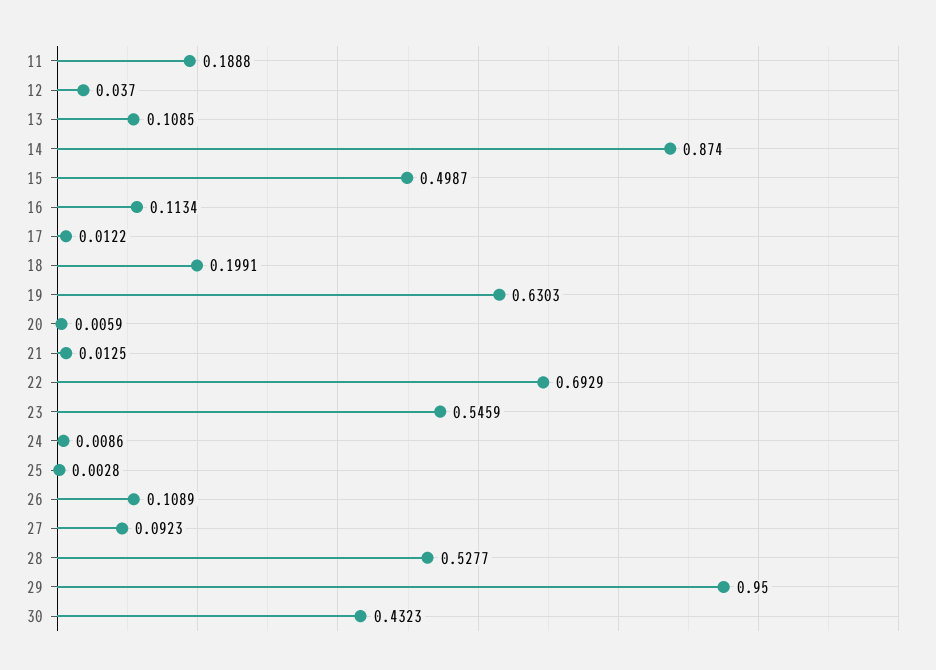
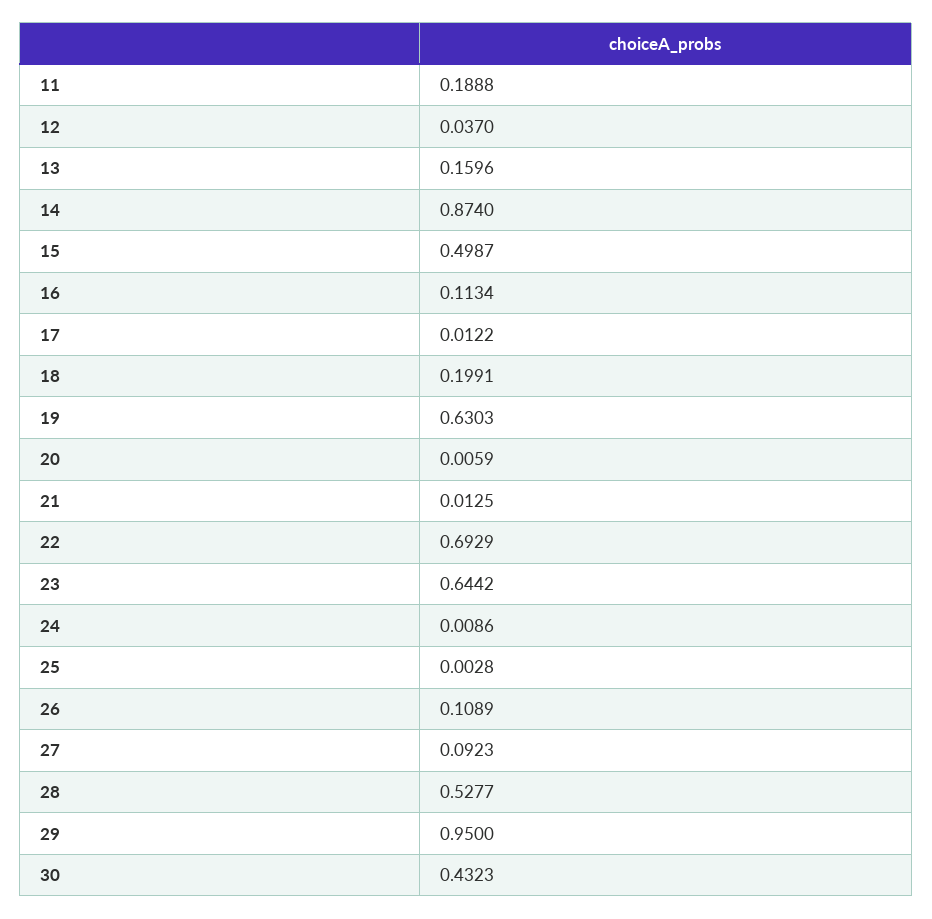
13: 0.1085 -> 0.1596
23: 0.5459 -> 0.6442

